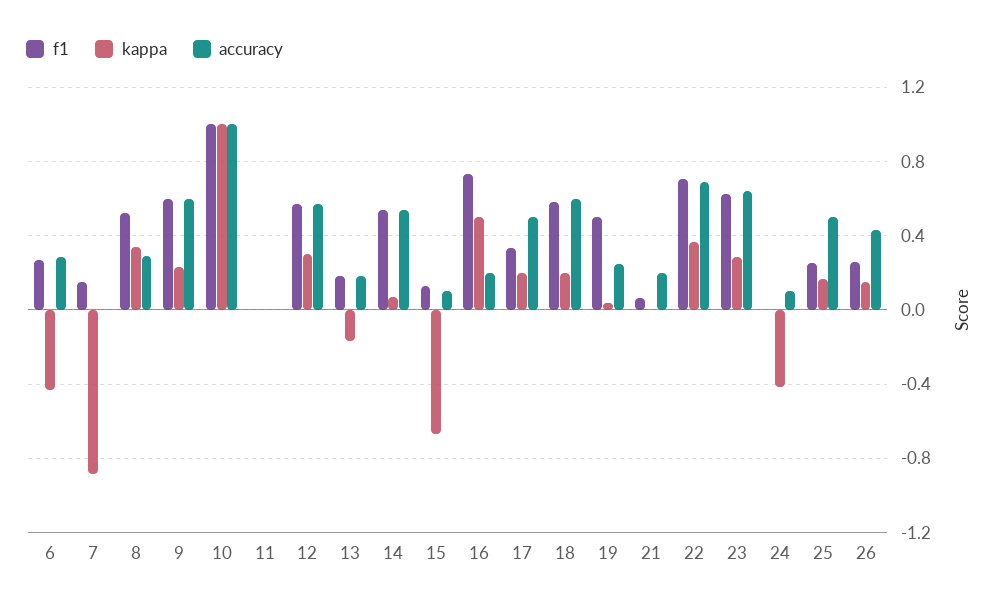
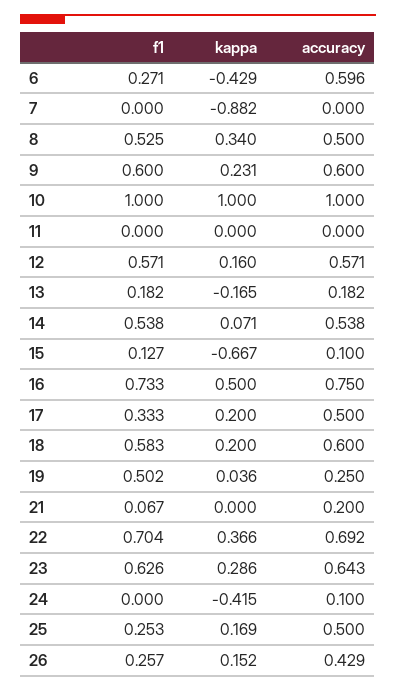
accuracy, 6: 0.3 -> 0.596
f1, 7: 0.15 -> 0
accuracy, 8: 0.3 -> 0.5
kappa, 12: 0.3 -> 0.16
accuracy, 16: 0.2 -> 0.75

